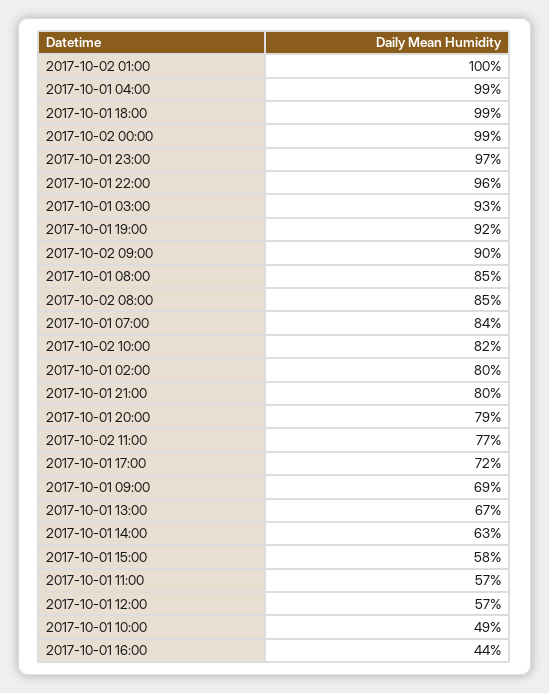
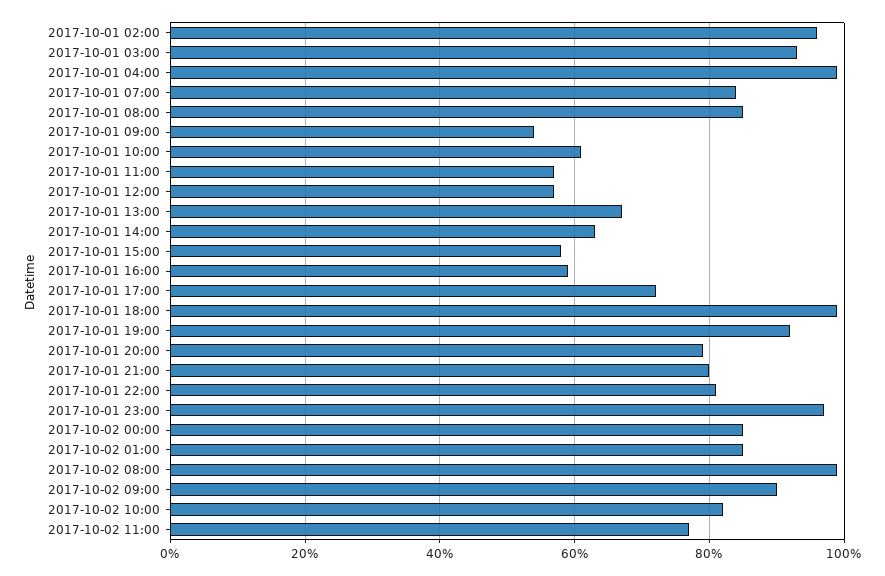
2017-10-02 01:00: 100 -> 85
2017-10-02 00:00: 99 -> 85
2017-10-01 22:00: 96 -> 80
2017-10-02 08:00: 85 -> 100
2017-10-01 02:00: 80 -> 95
2017-10-01 09:00: 69 -> 55
2017-10-01 10:00: 49 -> 60
2017-10-01 16:00: 44 -> 60

